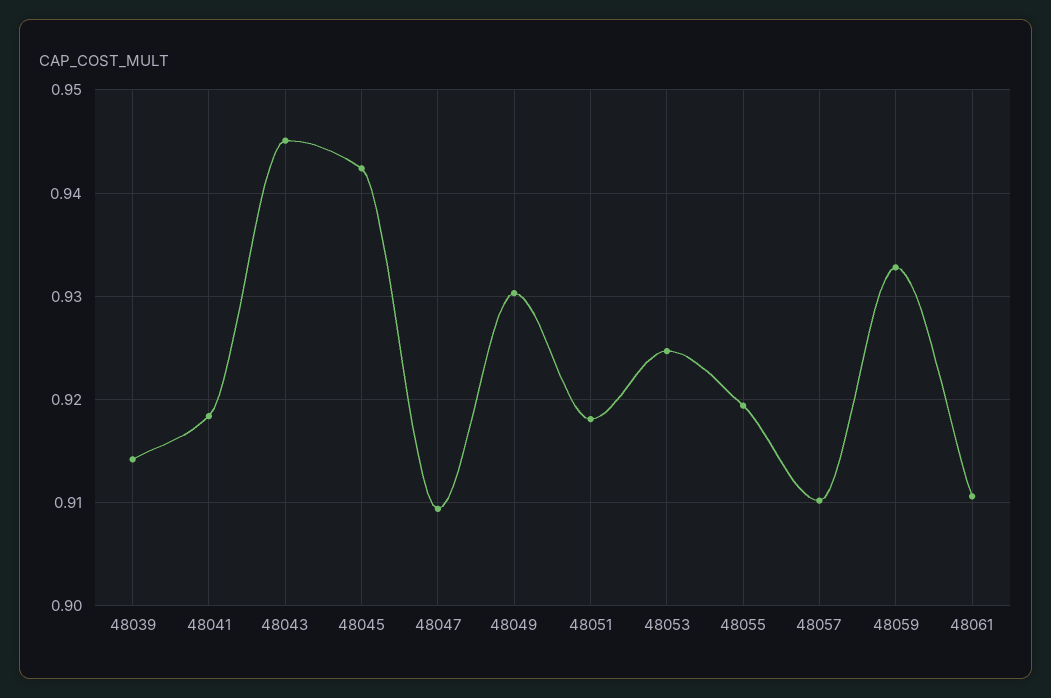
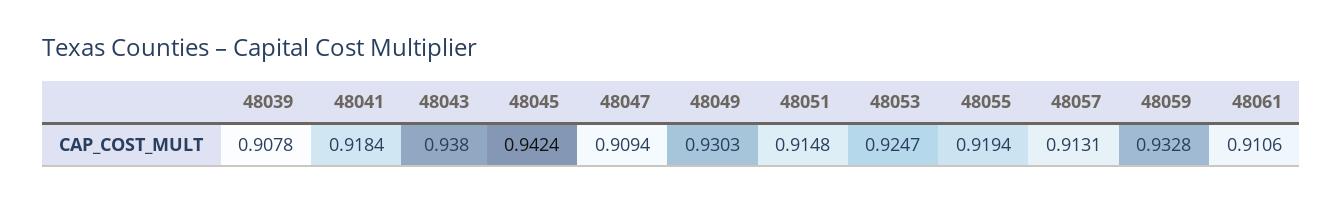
48039: 0.914 -> 0.9078
48043: 0.945 -> 0.938
48051: 0.918 -> 0.9148
48057: 0.91 -> 0.9131

